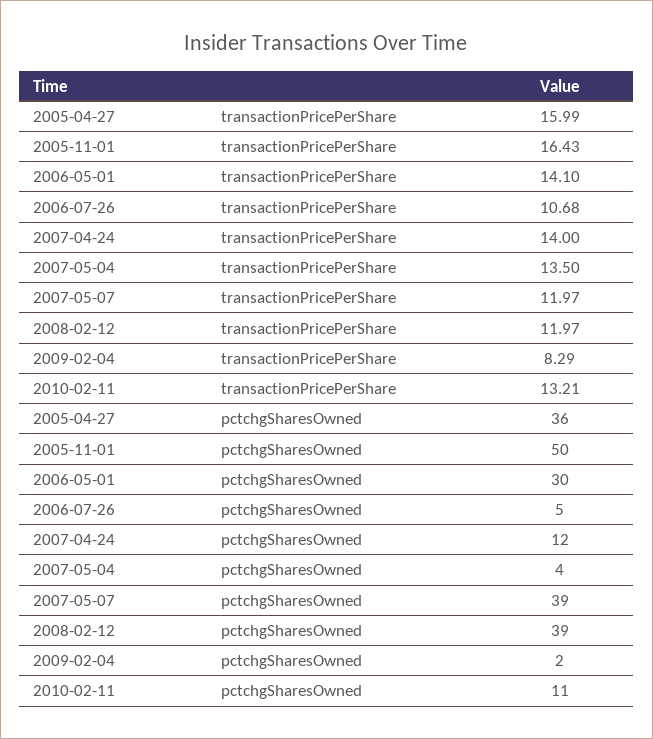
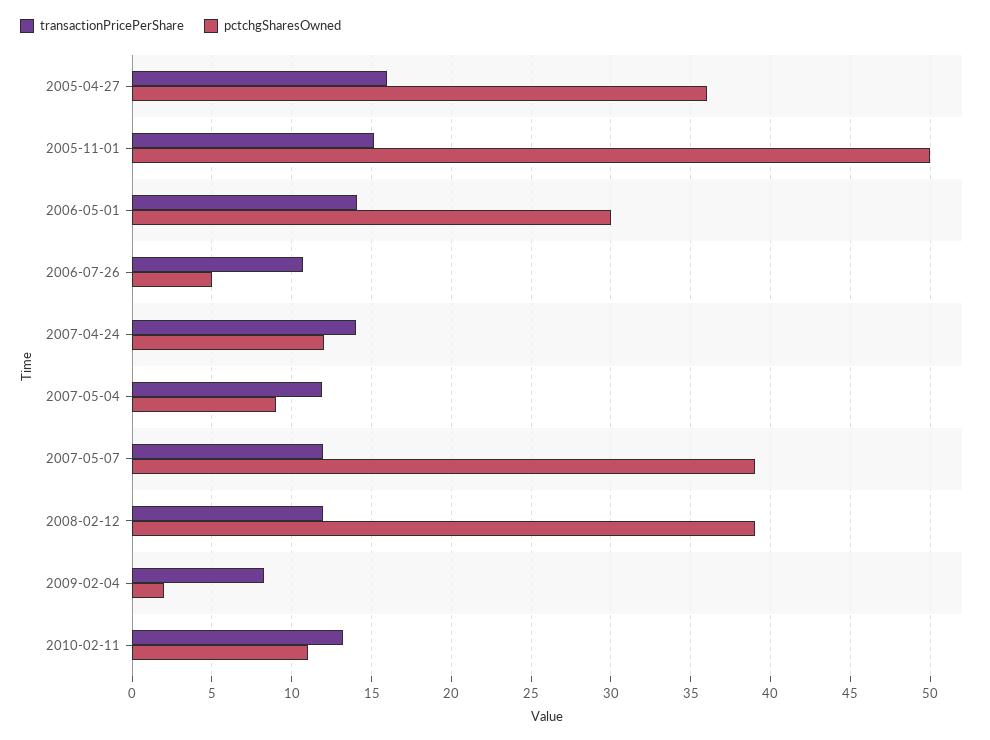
transactionPricePerShare, 2005-11-01: 16.43 -> 15
transactionPricePerShare, 2007-05-04: 13.5 -> 12
pctchgSharesOwned, 2007-05-04: 4 -> 9

